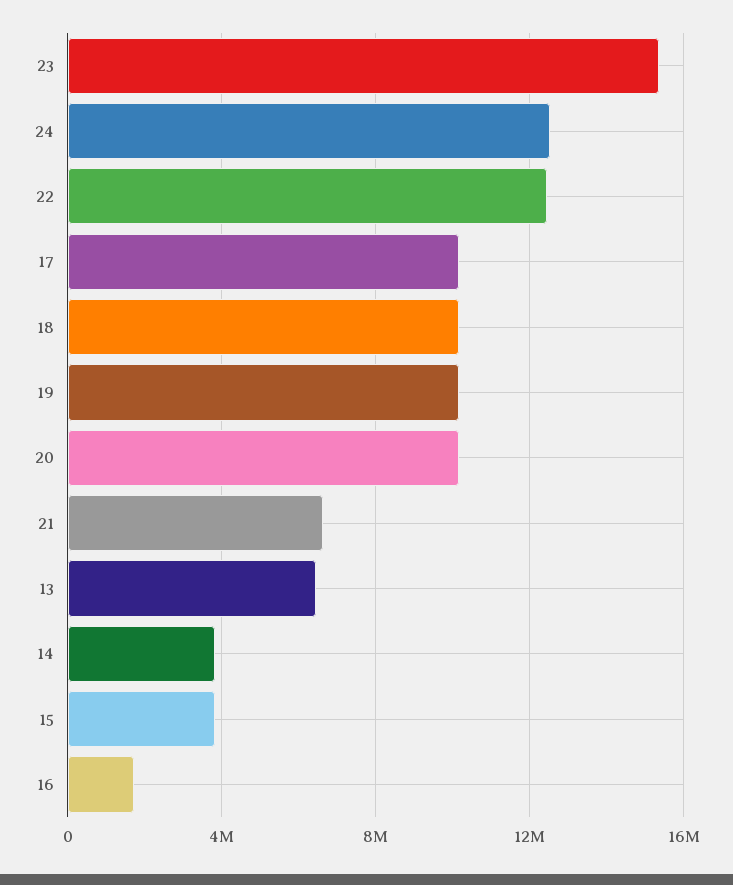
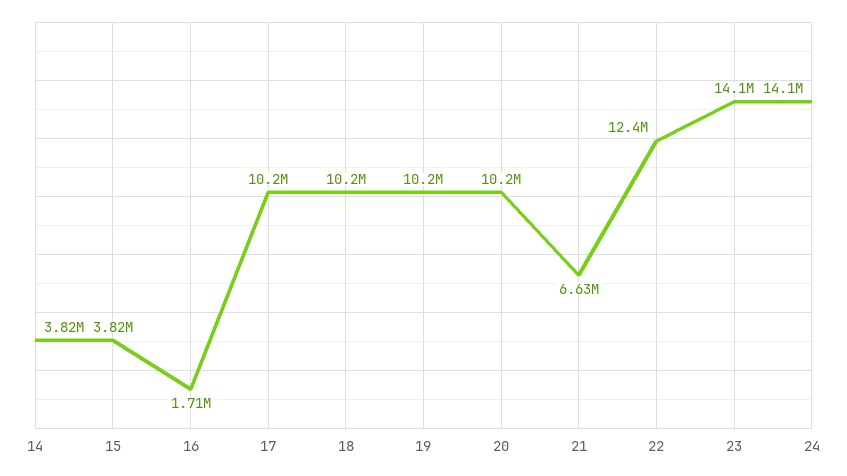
23: 15500000 -> 14100000
24: 12500000 -> 14100000
13: 6500000 -> none

